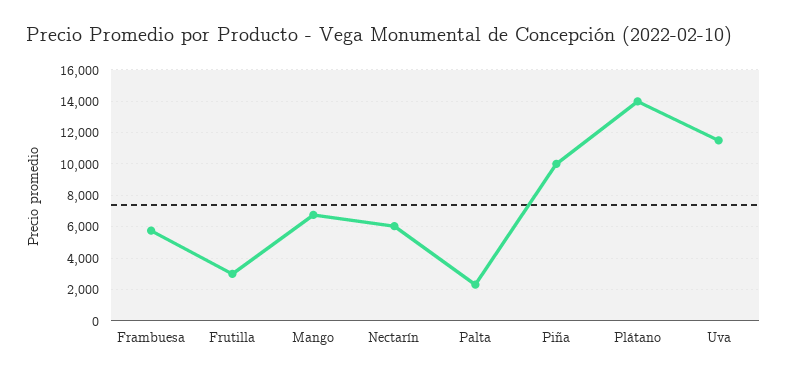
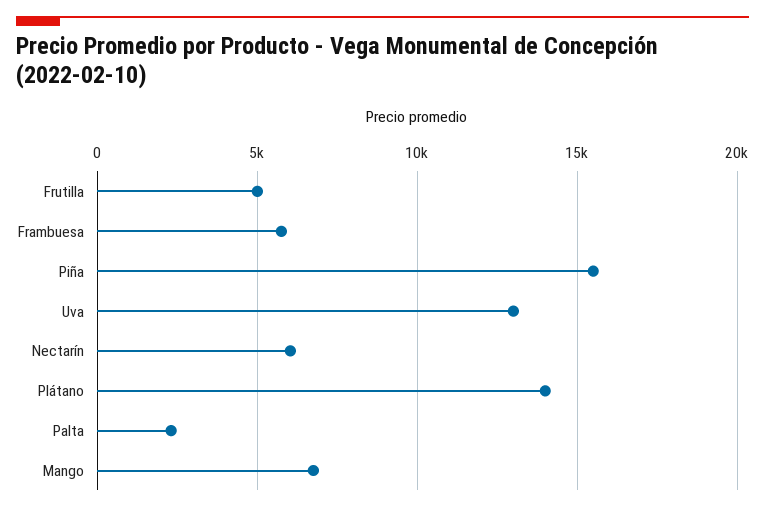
Frutilla: 3000 -> 5000
Piña: 10000 -> 15500
Uva: 11500 -> 13000

